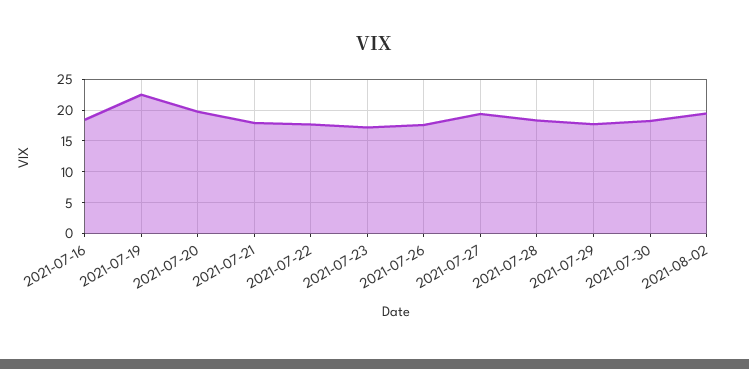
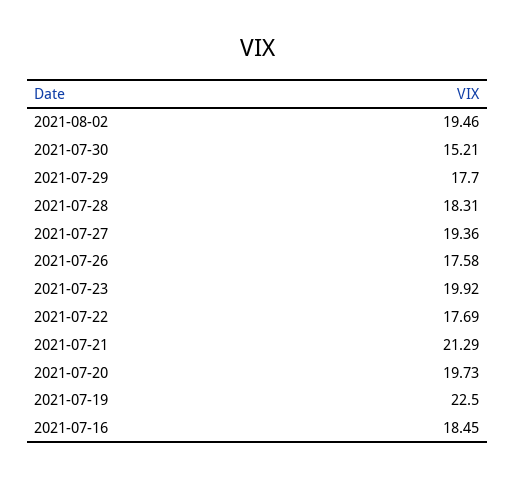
2021-07-21: 18 -> 21.29
2021-07-23: 17 -> 19.92
2021-07-30: 18 -> 15.21

